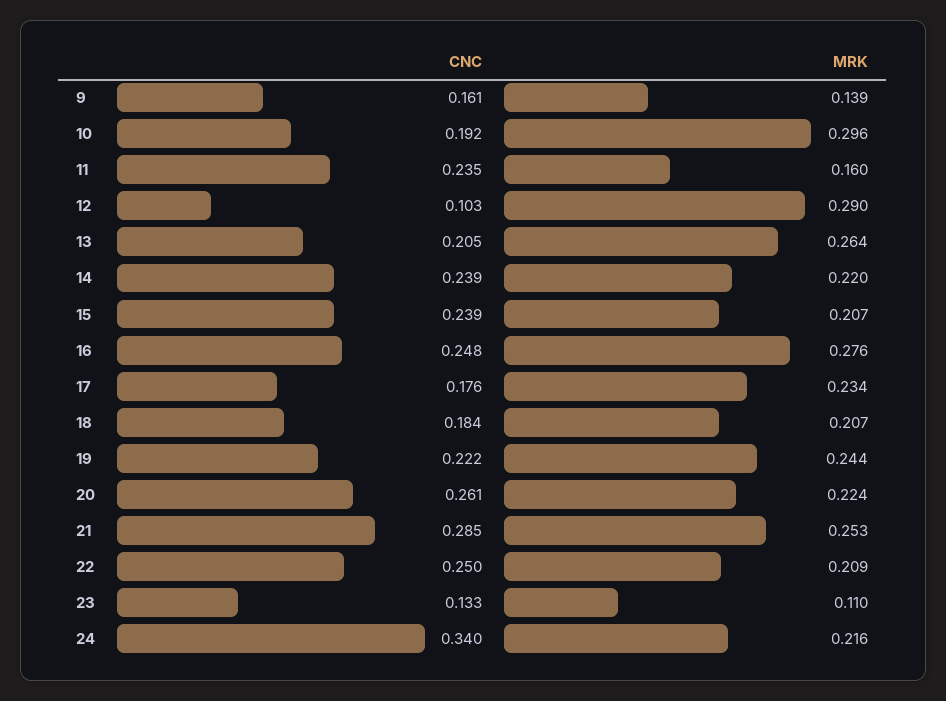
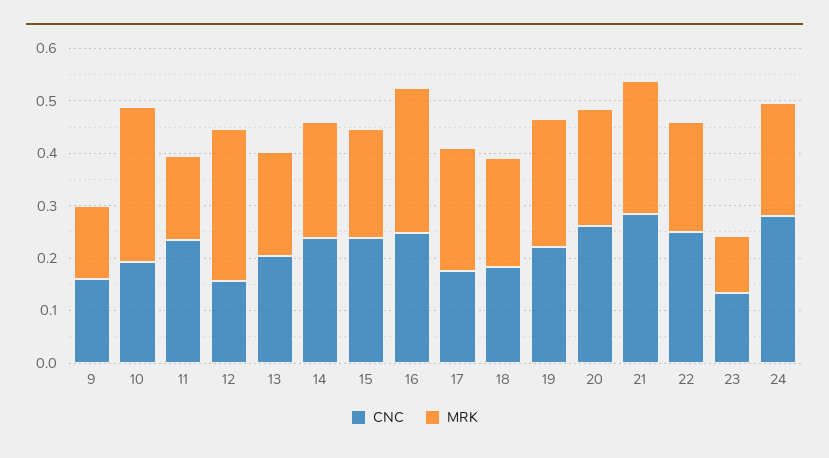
CNC, 12: 0.103 -> 0.16
MRK, 13: 0.264 -> 0.2
CNC, 24: 0.34 -> 0.28

